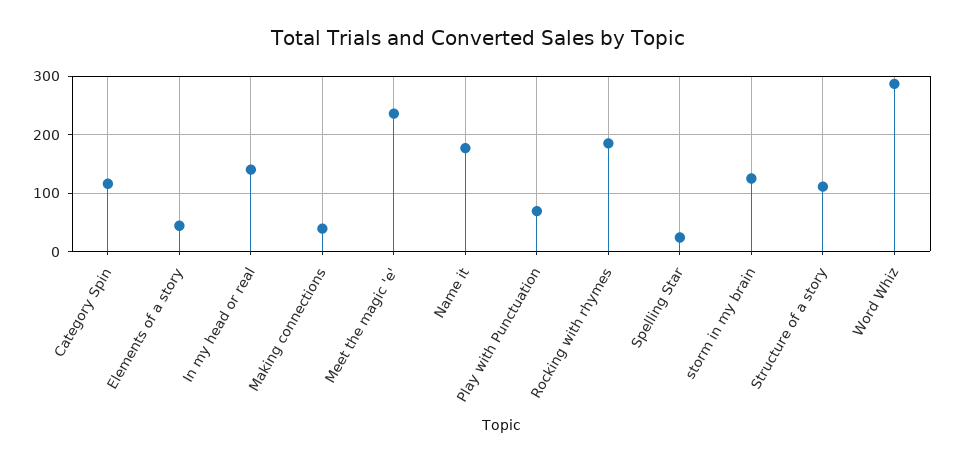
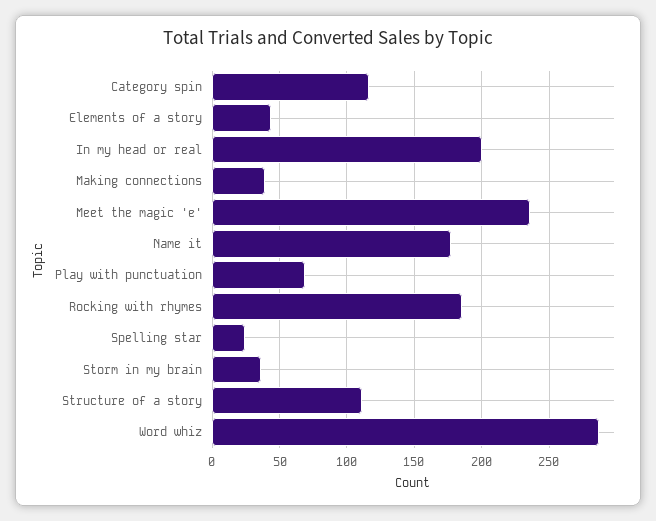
In my head or real: 140 -> 200
storm in my brain: 120 -> 35

